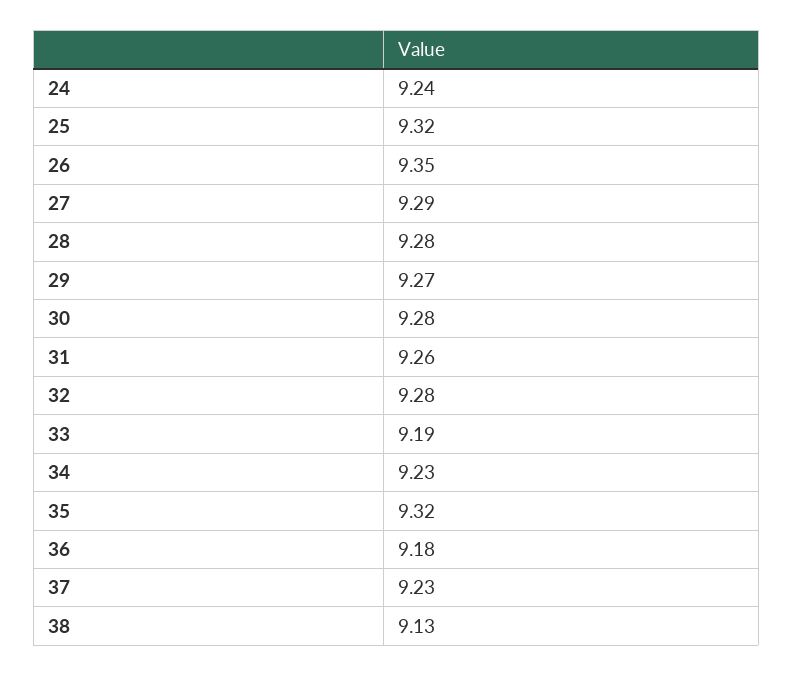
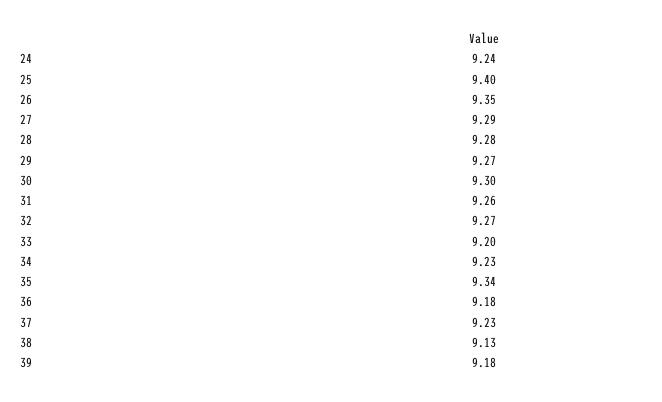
25: 9.32 -> 9.4
30: 9.28 -> 9.3
32: 9.28 -> 9.27
33: 9.19 -> 9.2
35: 9.32 -> 9.34
39: none -> 9.18

